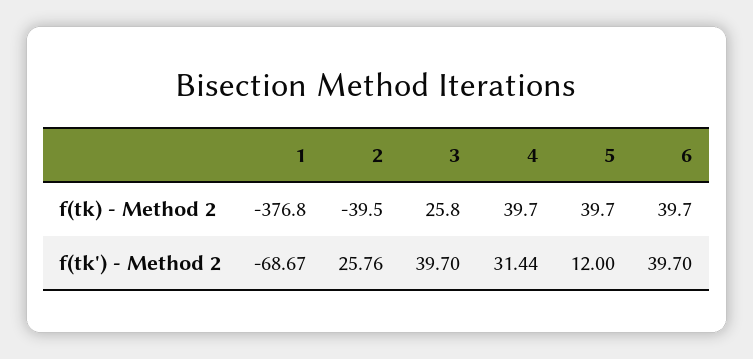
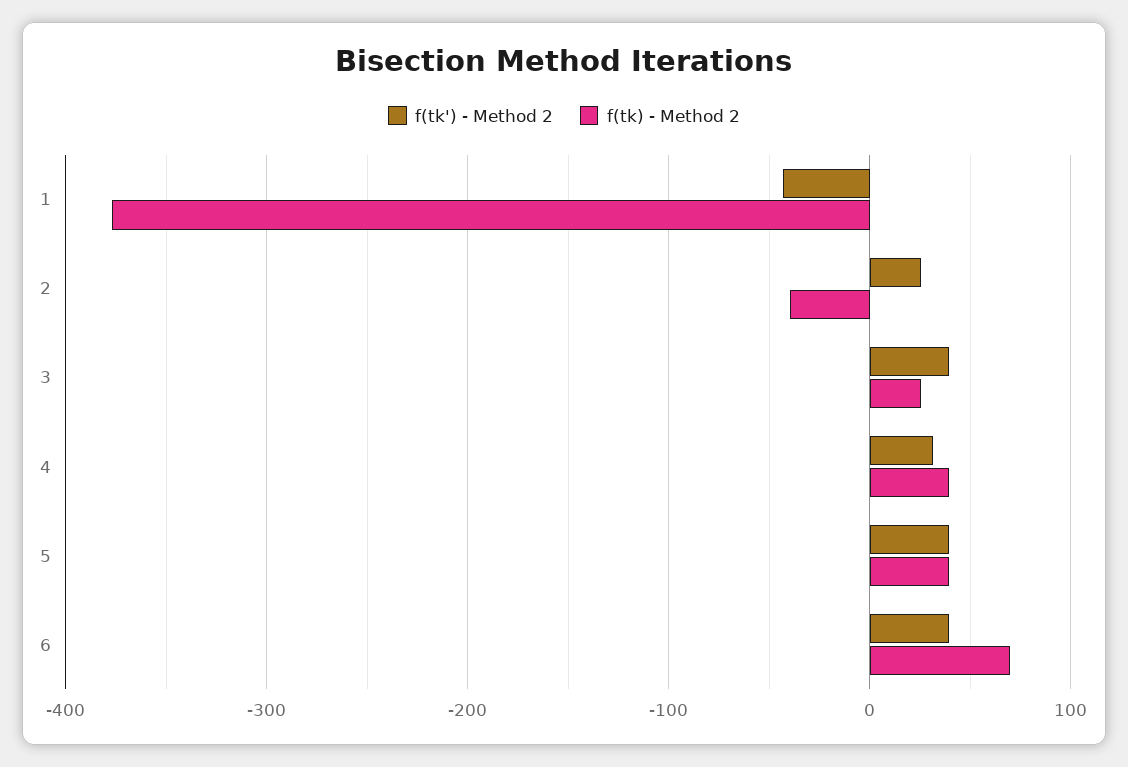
f(tk) - Method 2, 6: 39.7 -> 70
f(tk') - Method 2, 1: -68.67 -> -40
f(tk') - Method 2, 5: 12 -> 40

